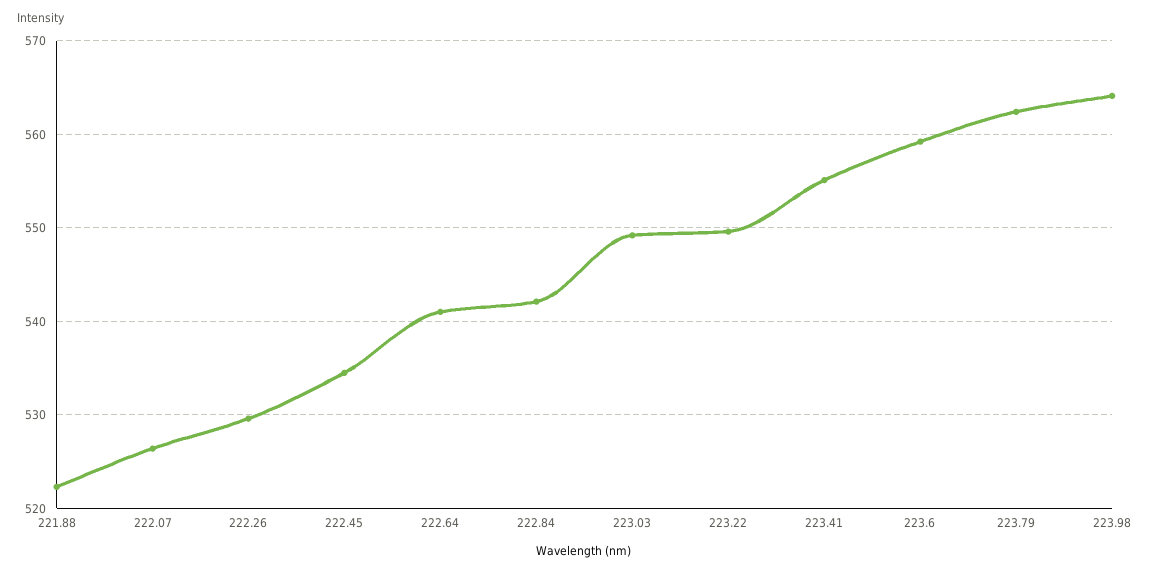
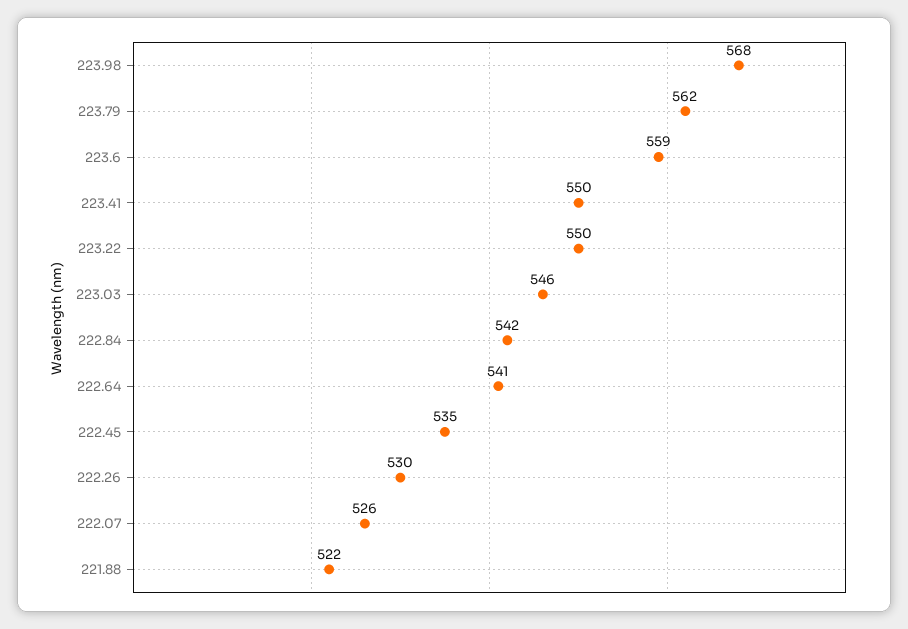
223.03: 549 -> 546
223.41: 555 -> 550
223.98: 564 -> 568

